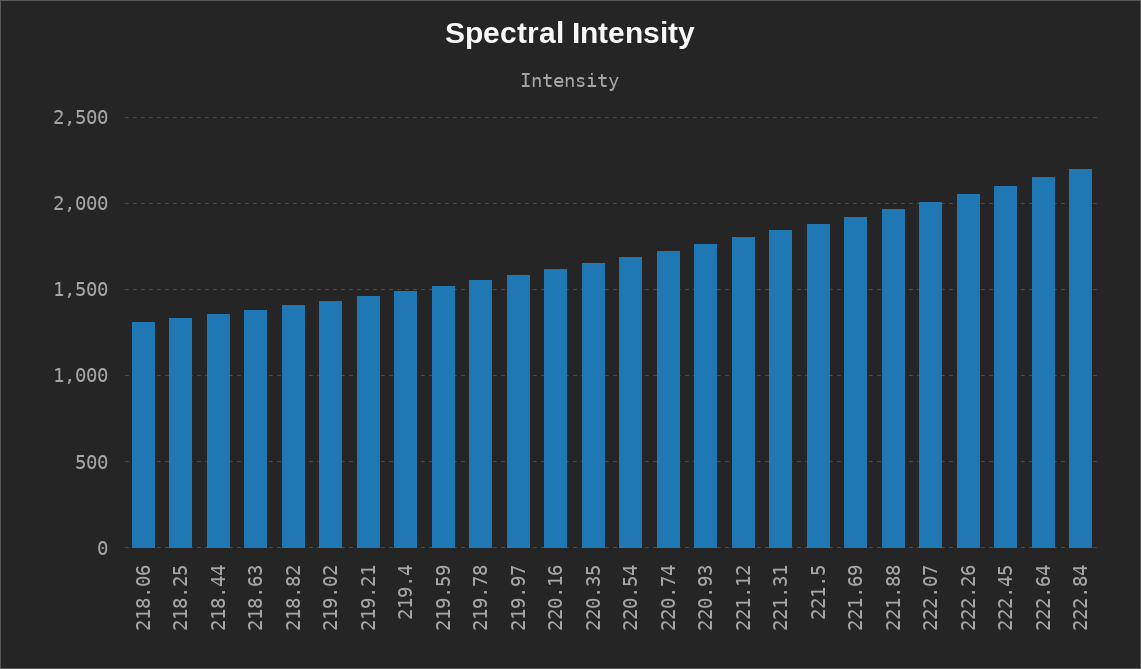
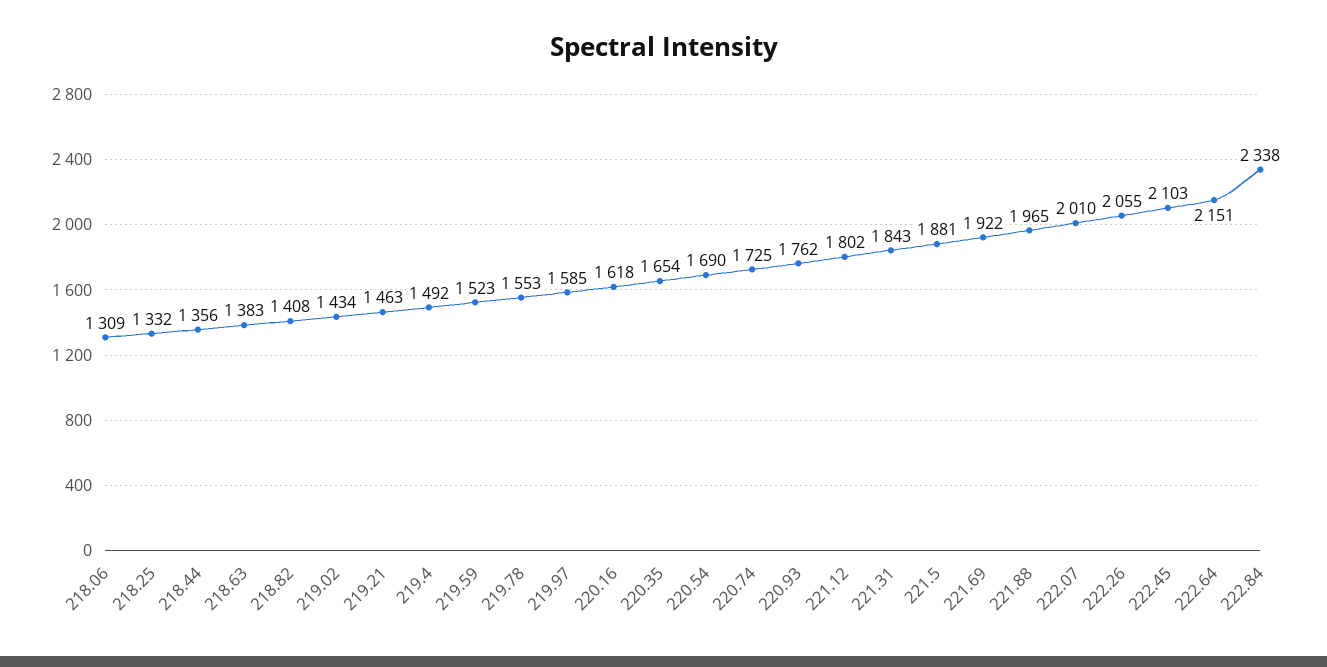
222.84: 2200 -> 2338

